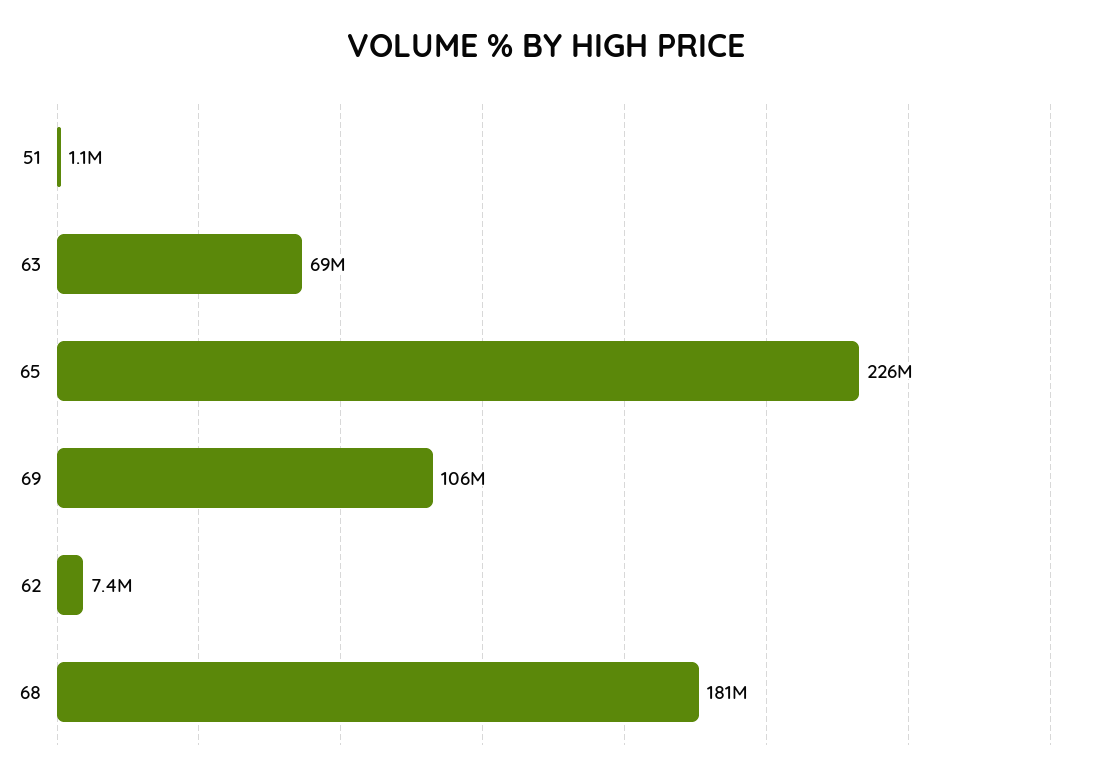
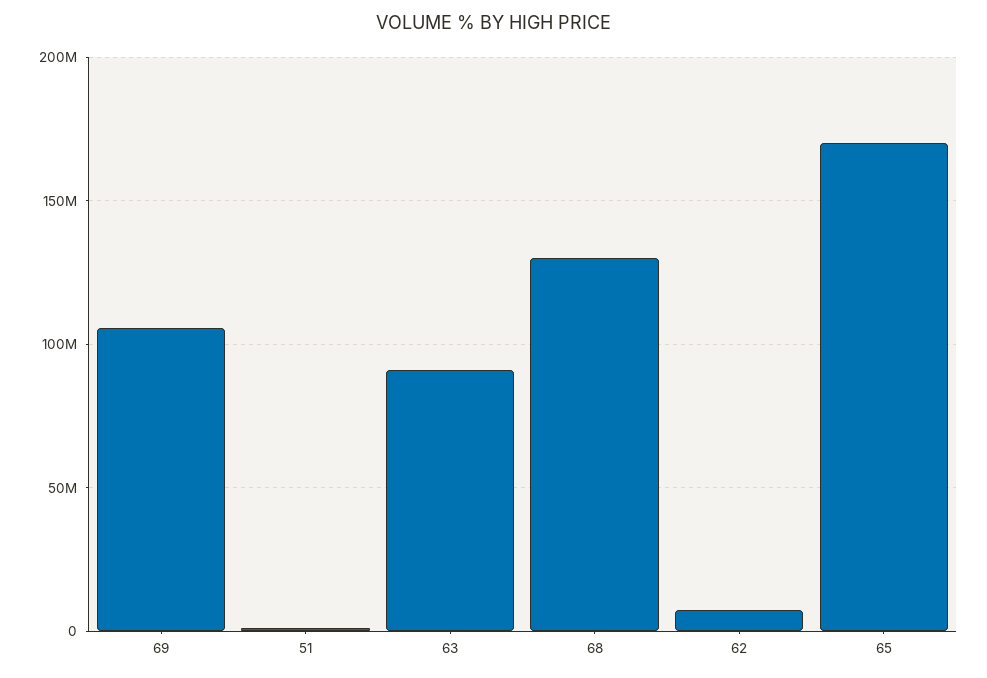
63: 69000000 -> 90000000
65: 226000000 -> 170000000
68: 181000000 -> 130000000

